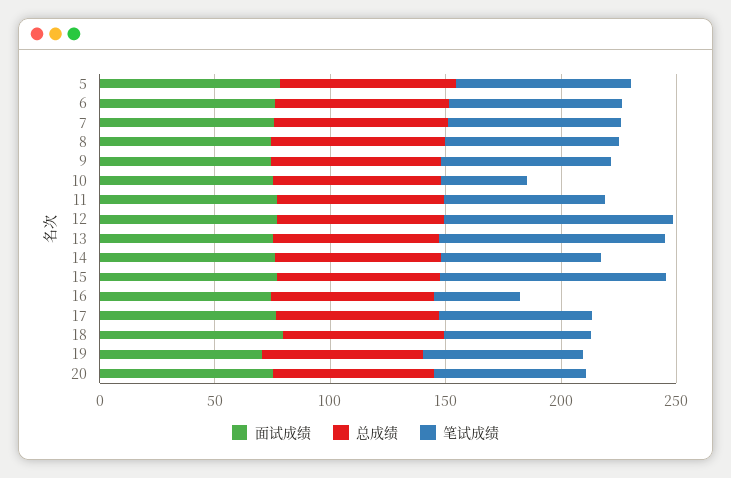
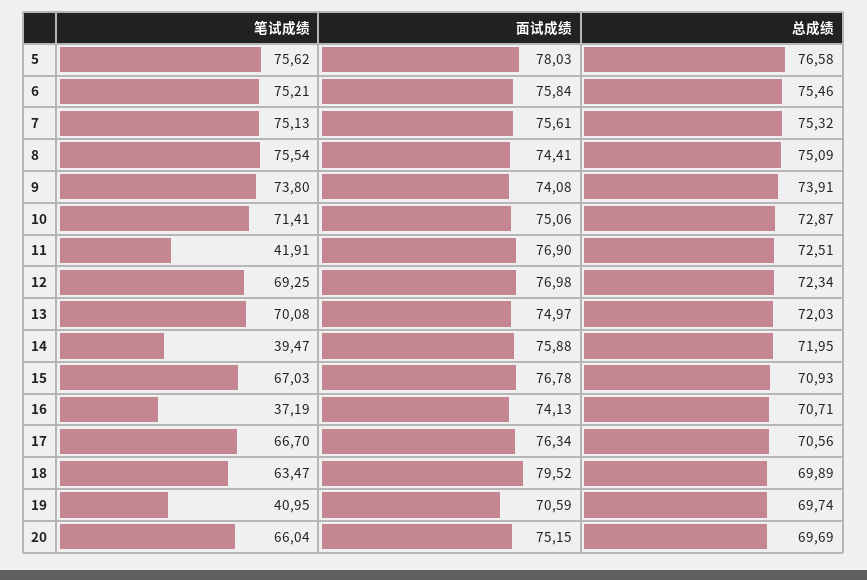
笔试成绩, 10: 40 -> 71.41
笔试成绩, 11: 70 -> 41.91
笔试成绩, 12: 100 -> 69.25
笔试成绩, 13: 100 -> 70.08
笔试成绩, 14: 70 -> 39.47
笔试成绩, 15: 100 -> 67.03
笔试成绩, 19: 70 -> 40.95

